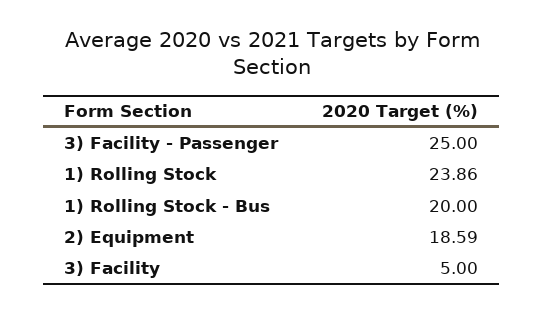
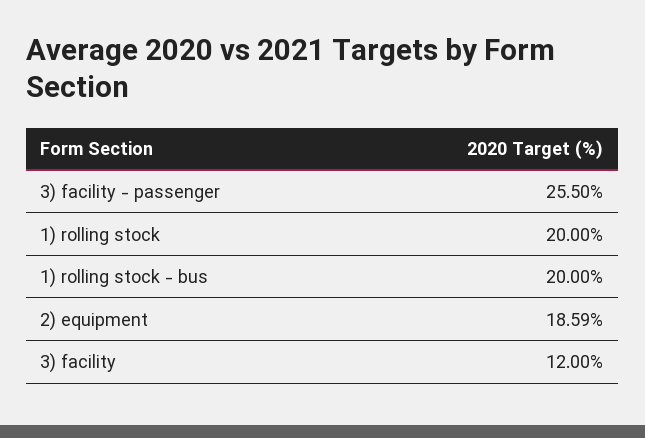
3) Facility - Passenger: 25 -> 25.5
1) Rolling Stock: 23.86 -> 20
3) Facility: 5 -> 12

